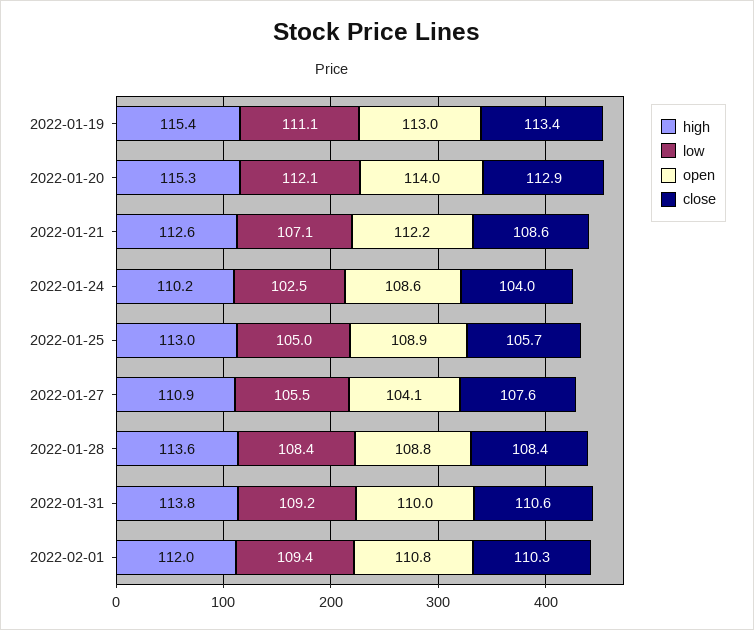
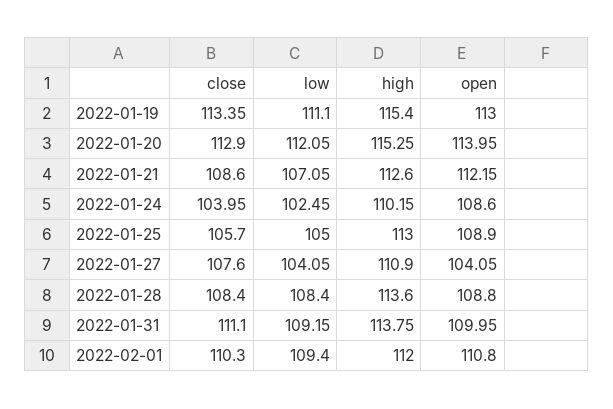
low, 2022-01-27: 105.5 -> 104.05
close, 2022-01-31: 110.6 -> 111.1

